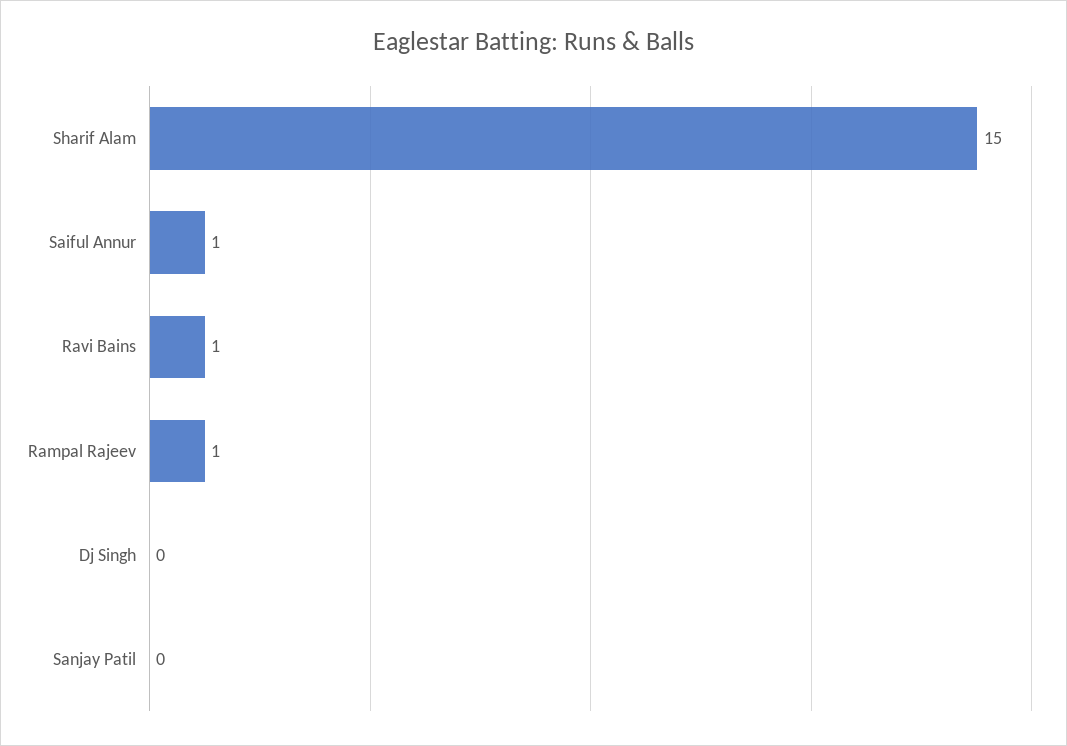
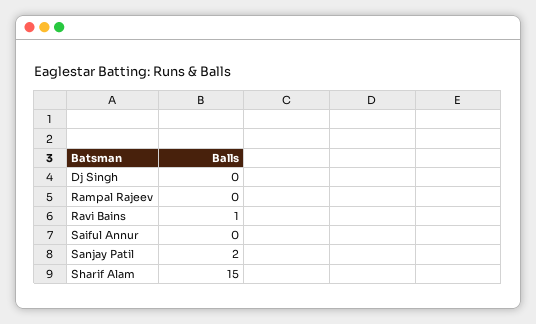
Saiful Annur: 1 -> 0
Rampal Rajeev: 1 -> 0
Sanjay Patil: 0 -> 2

